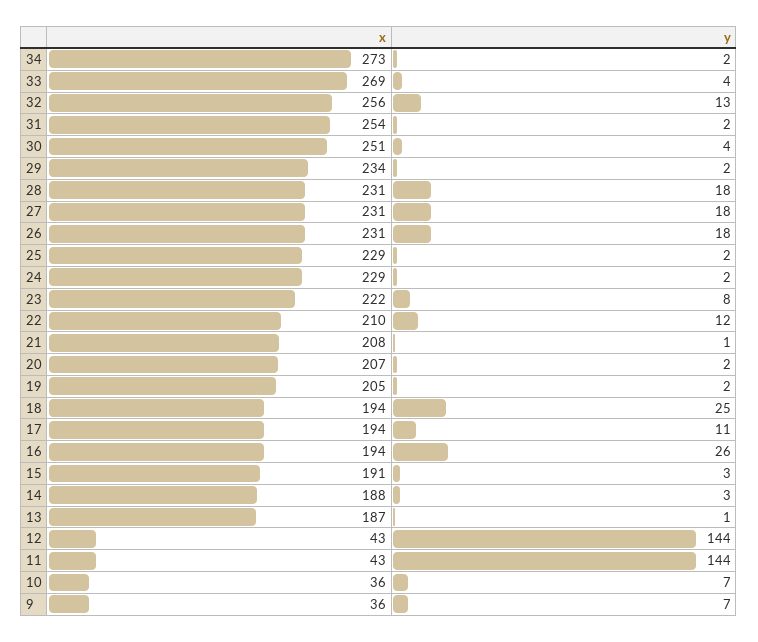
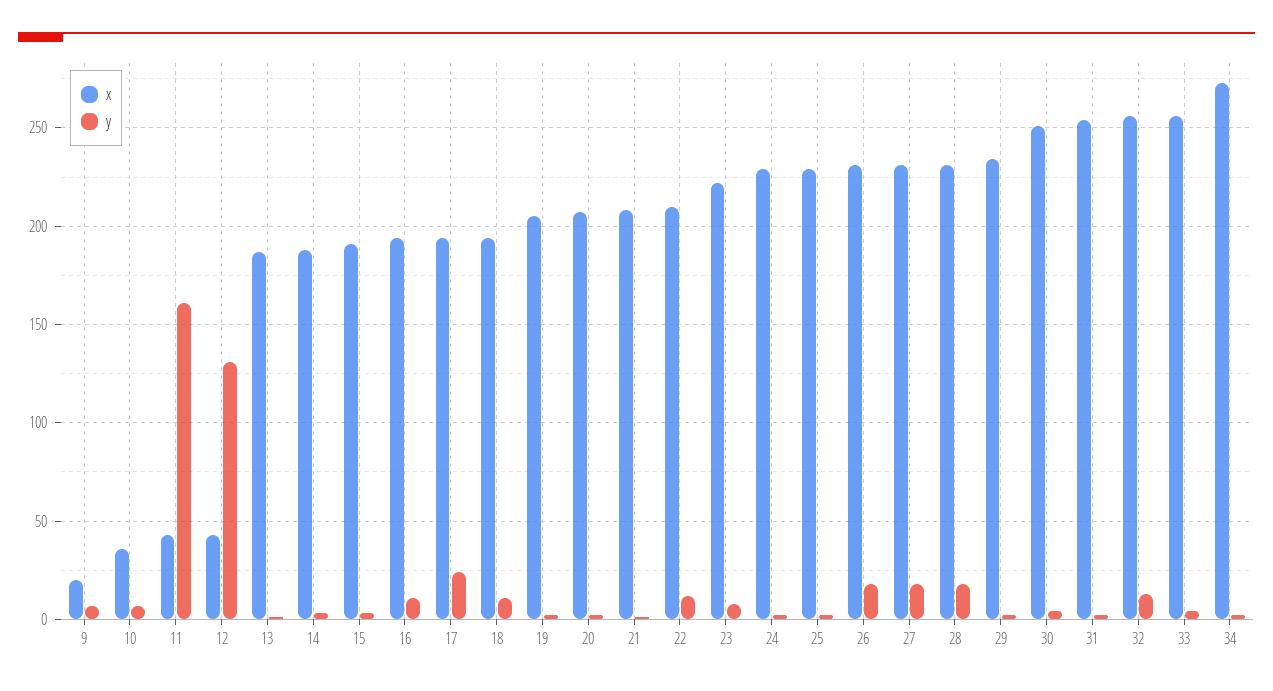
x, 33: 269 -> 255
y, 18: 25 -> 10
y, 17: 11 -> 25
y, 16: 26 -> 10
y, 12: 144 -> 130
y, 11: 144 -> 160
x, 9: 36 -> 20

